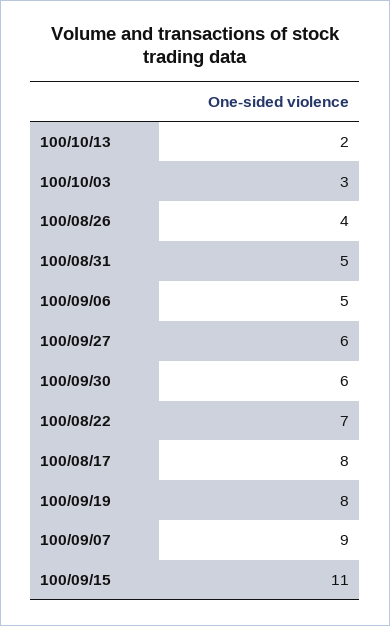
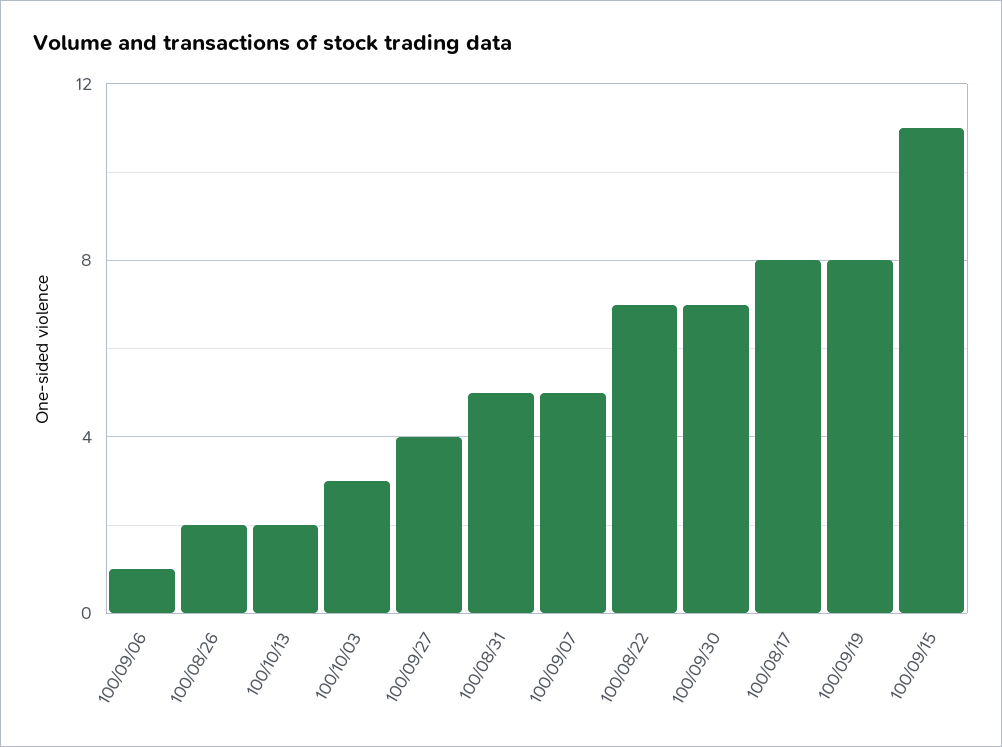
100/08/26: 4 -> 2
100/09/06: 5 -> 1
100/09/27: 6 -> 4
100/09/30: 6 -> 7
100/09/07: 9 -> 5

